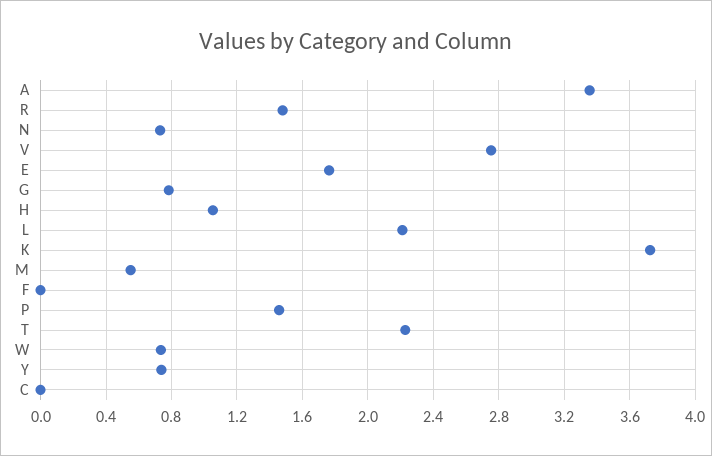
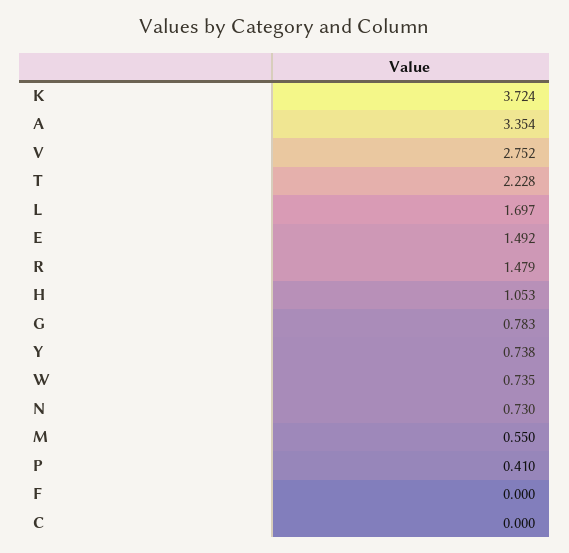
E: 1.75 -> 1.492
L: 2.2 -> 1.697
P: 1.45 -> 0.41

